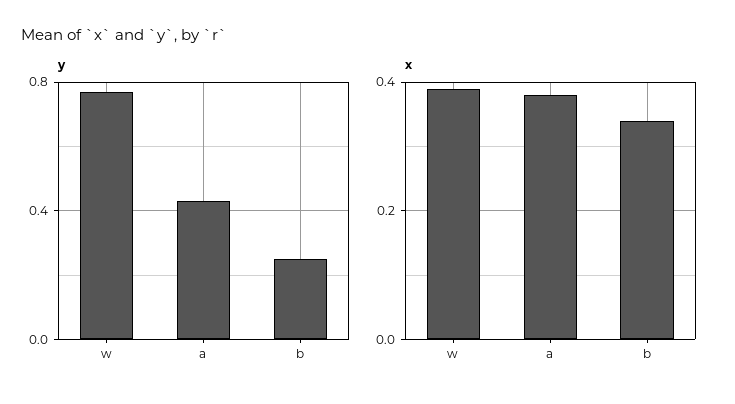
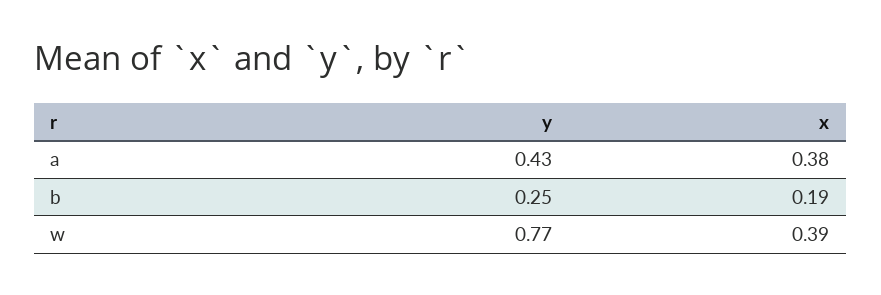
x, b: 0.35 -> 0.19

